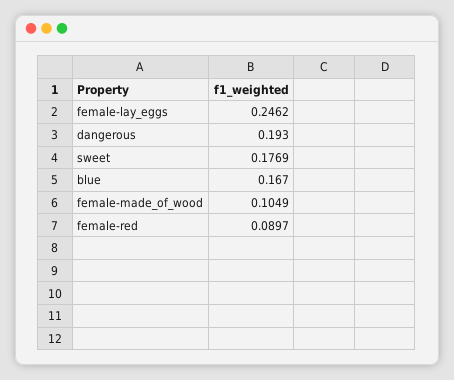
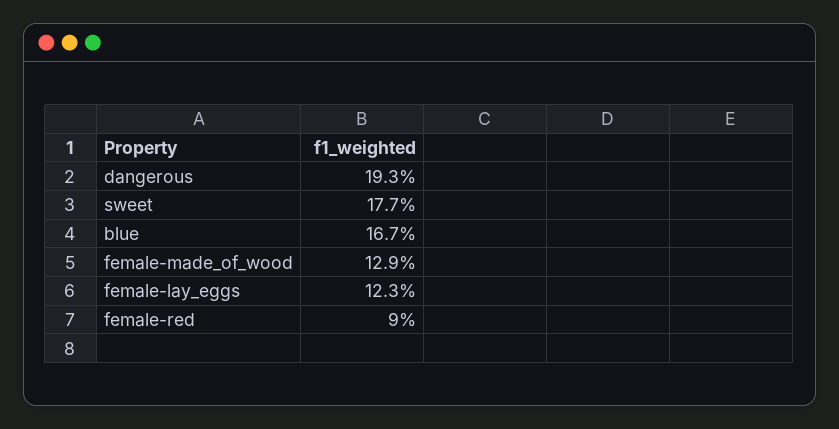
female-lay_eggs: 0.2462 -> 0.123
female-made_of_wood: 0.1049 -> 0.129

